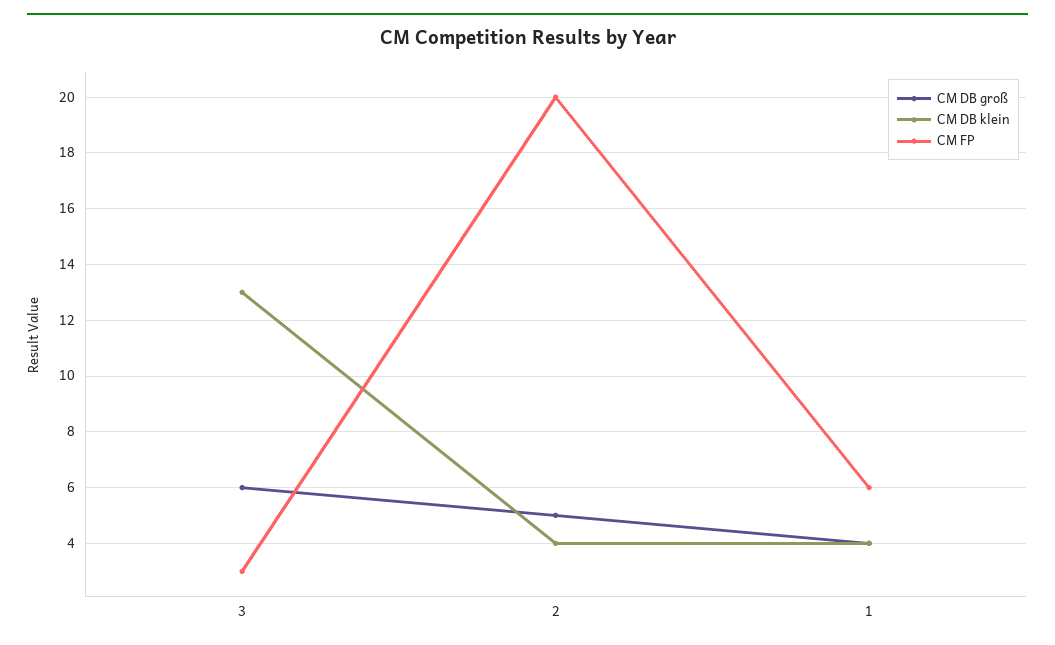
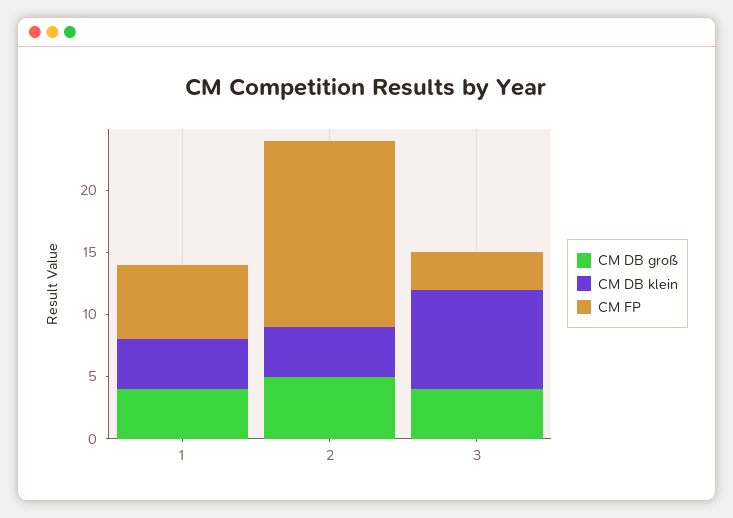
CM DB groß, 3: 6 -> 4
CM DB klein, 3: 13 -> 8
CM FP, 2: 20 -> 15

